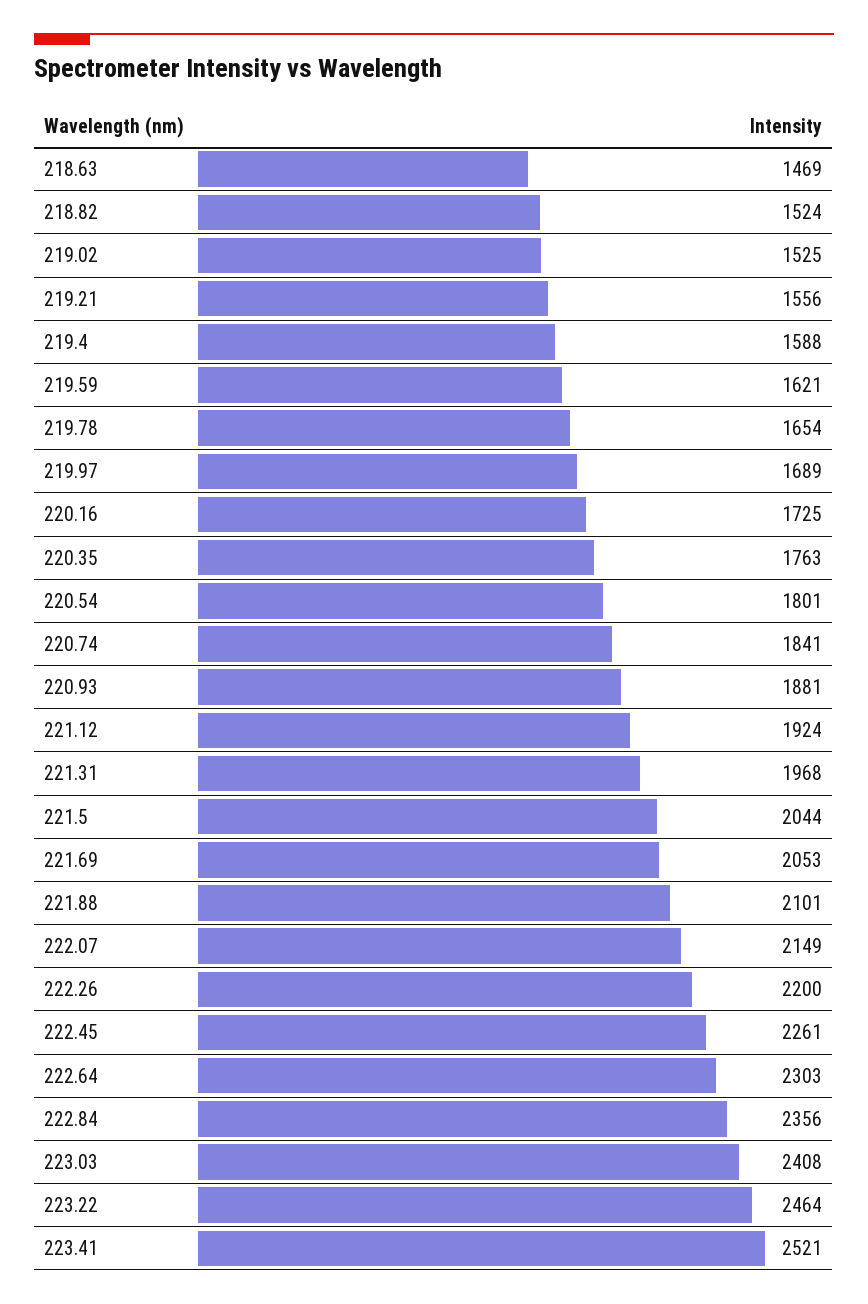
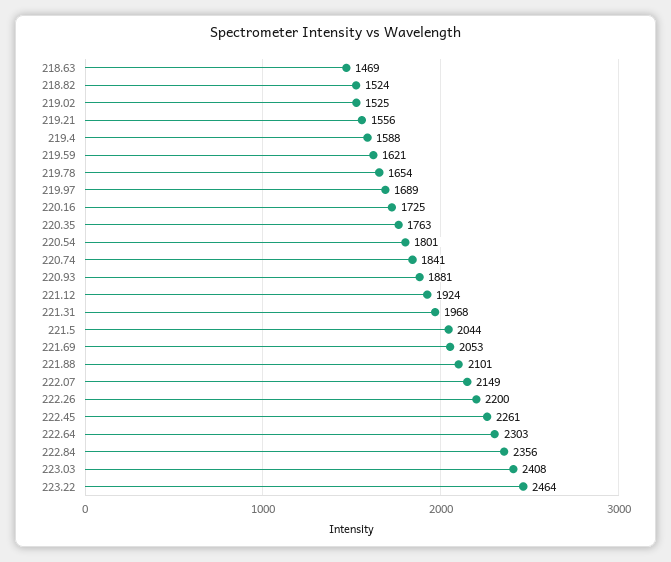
223.41: 2521 -> none

